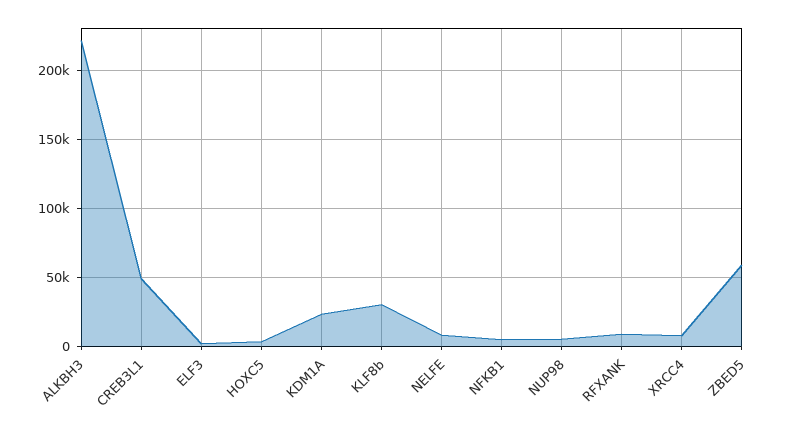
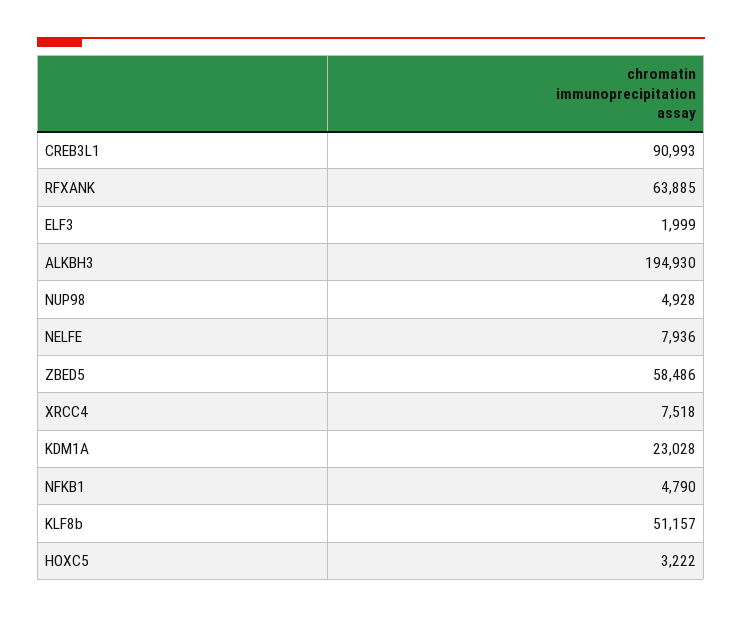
ALKBH3: 220000 -> 194930
CREB3L1: 50000 -> 90993
KLF8b: 30000 -> 51157
RFXANK: 10000 -> 63885

